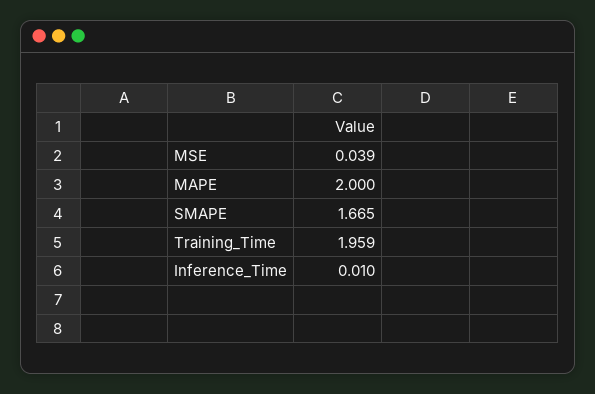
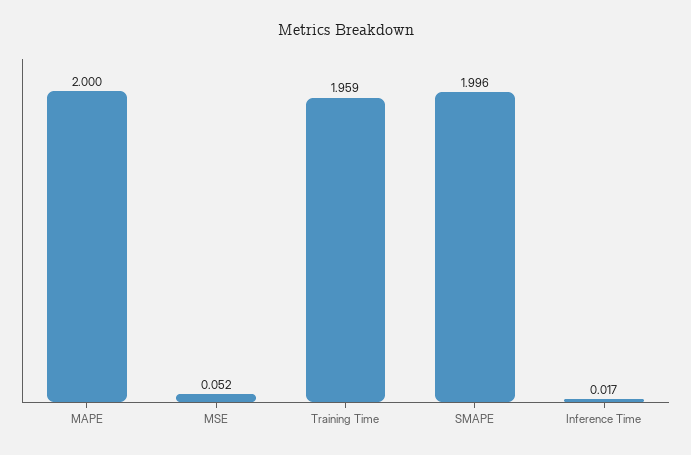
MSE: 0.039 -> 0.052
SMAPE: 1.665 -> 1.996
Inference_Time: 0.01 -> 0.017

